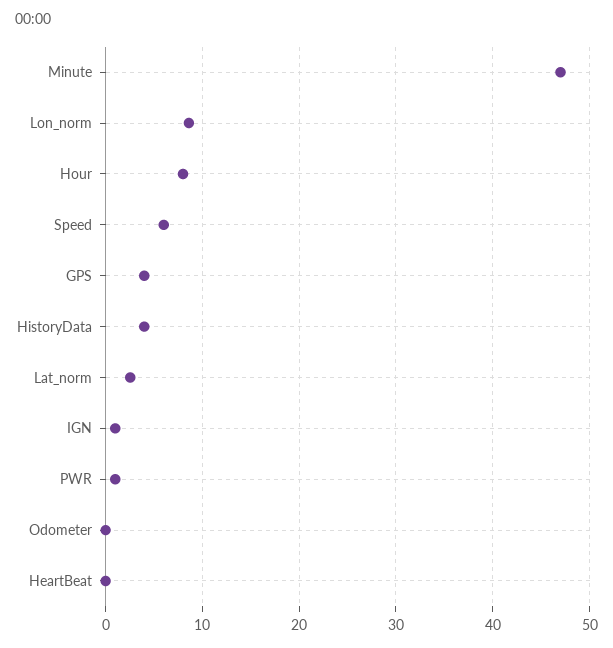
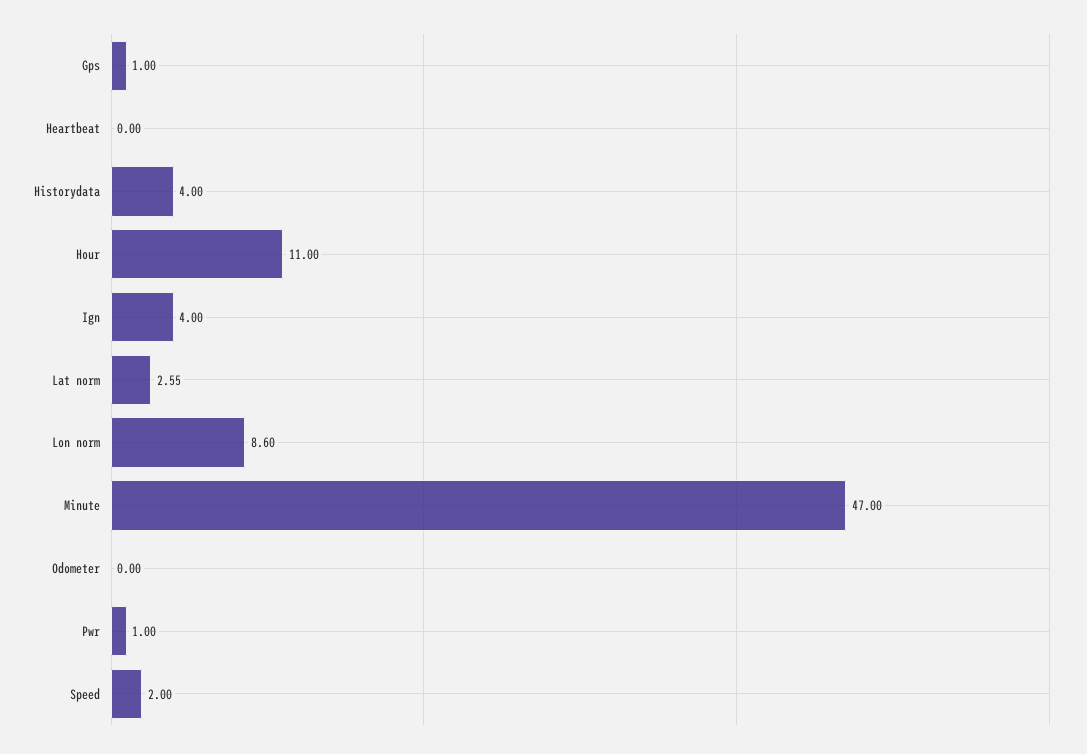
Hour: 8 -> 11
Speed: 6 -> 2
GPS: 4 -> 1
IGN: 1 -> 4

